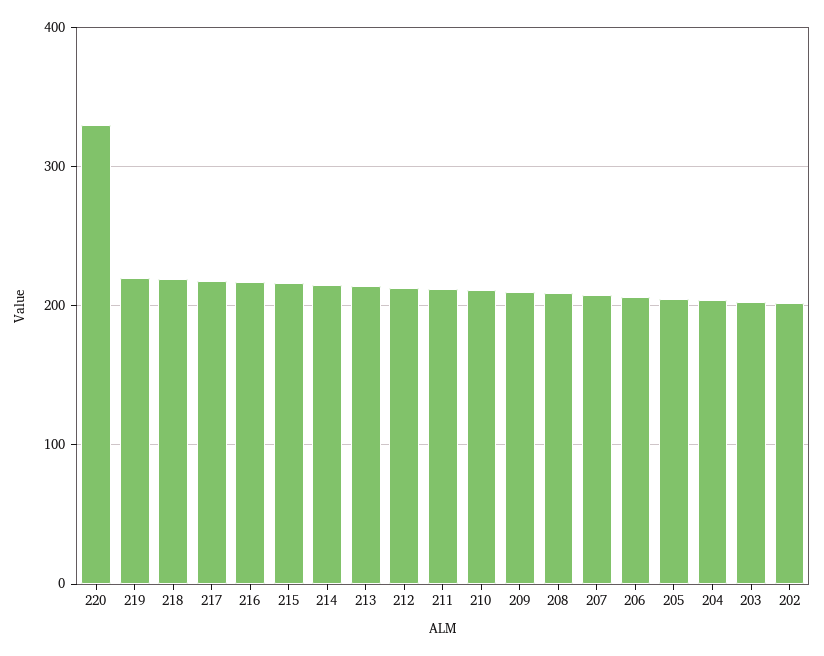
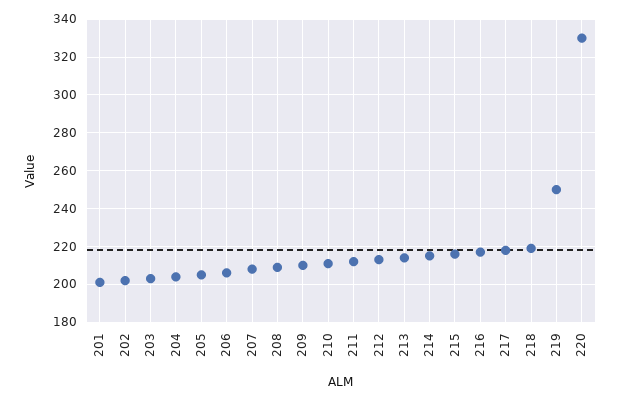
219: 220 -> 250
201: none -> 200

